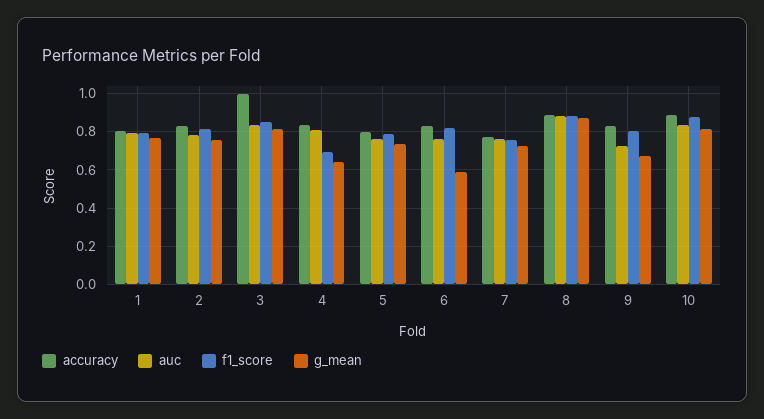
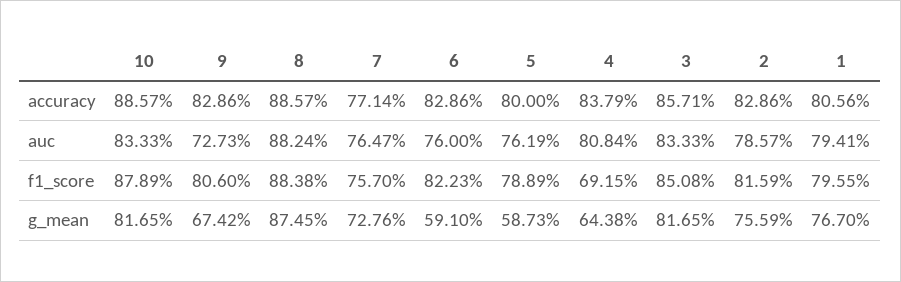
accuracy, 3: 1 -> 0.8571
g_mean, 5: 0.75 -> 0.5873

